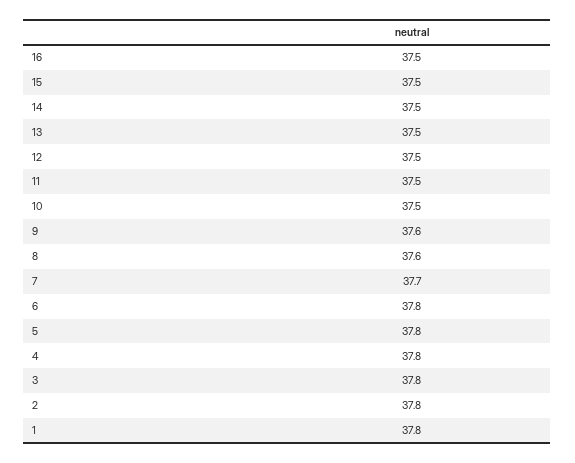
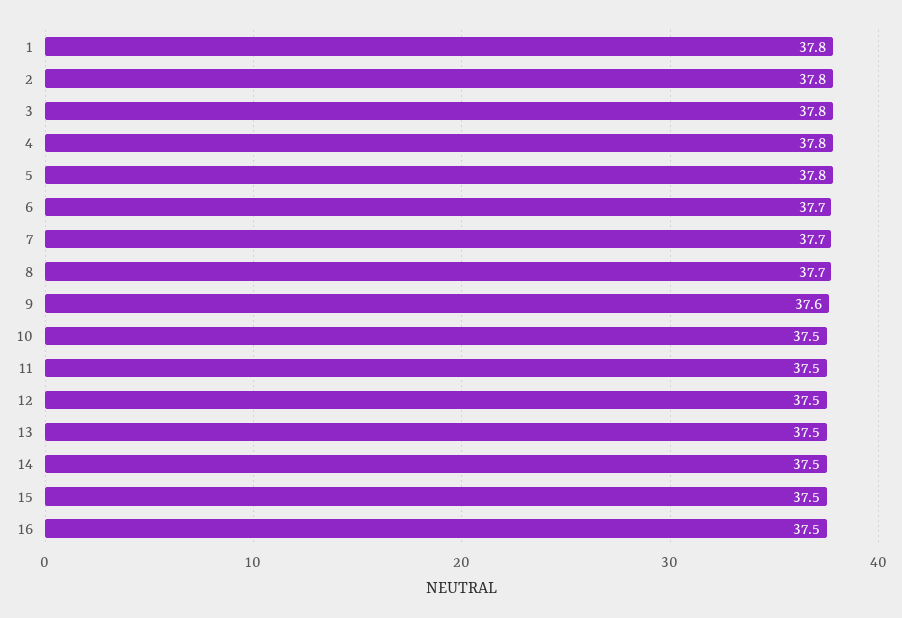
8: 37.6 -> 37.7
6: 37.8 -> 37.7

